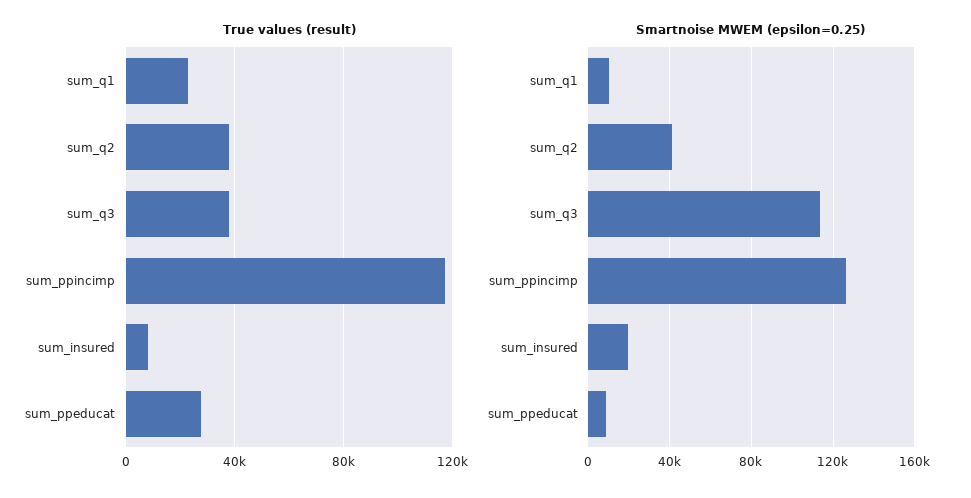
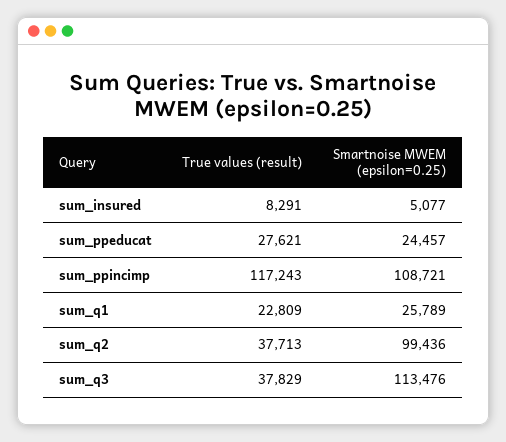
Smartnoise MWEM (epsilon=0.25), sum_q1: 10000 -> 25789
Smartnoise MWEM (epsilon=0.25), sum_q2: 40000 -> 99436
Smartnoise MWEM (epsilon=0.25), sum_ppincimp: 125000 -> 108721
Smartnoise MWEM (epsilon=0.25), sum_insured: 20000 -> 5077
Smartnoise MWEM (epsilon=0.25), sum_ppeducat: 10000 -> 24457

